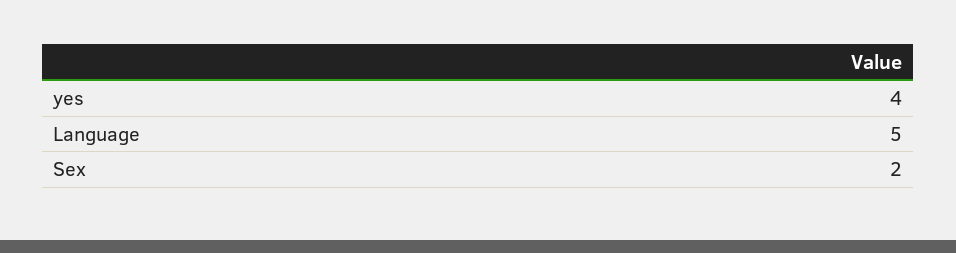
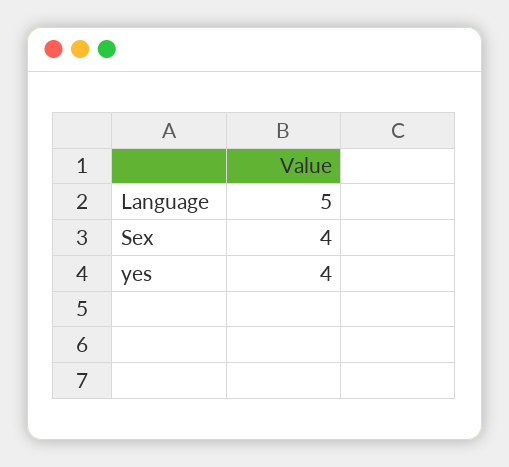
Sex: 2 -> 4

